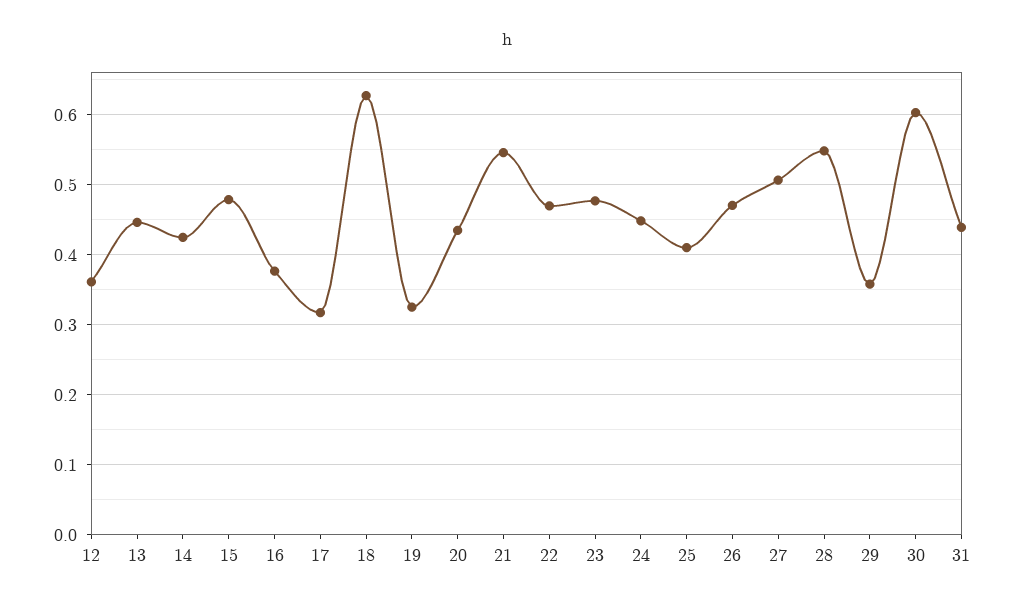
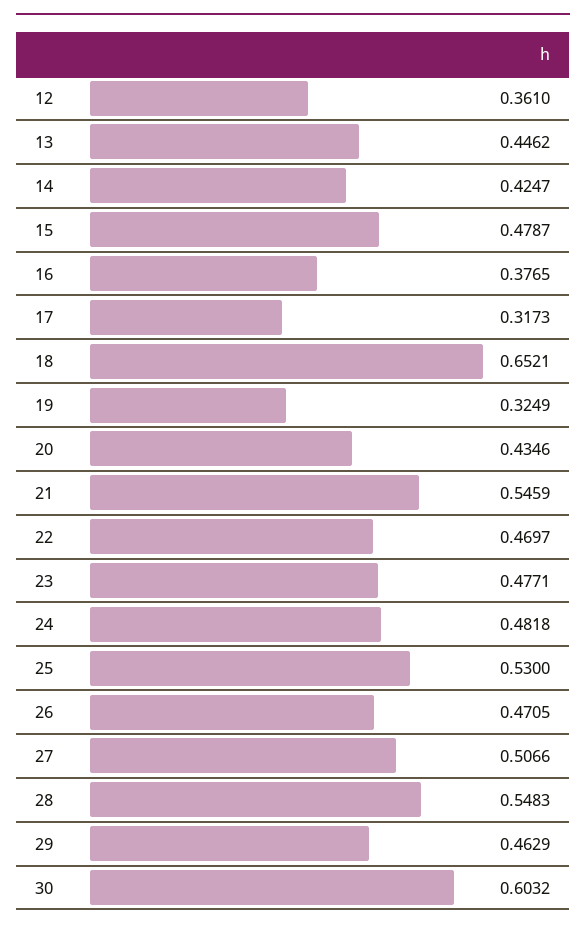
18: 0.63 -> 0.6521
24: 0.45 -> 0.4818
25: 0.41 -> 0.53
29: 0.36 -> 0.4629
31: 0.44 -> none

